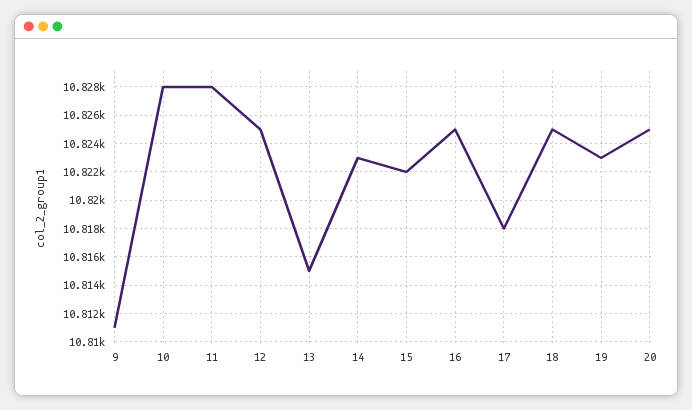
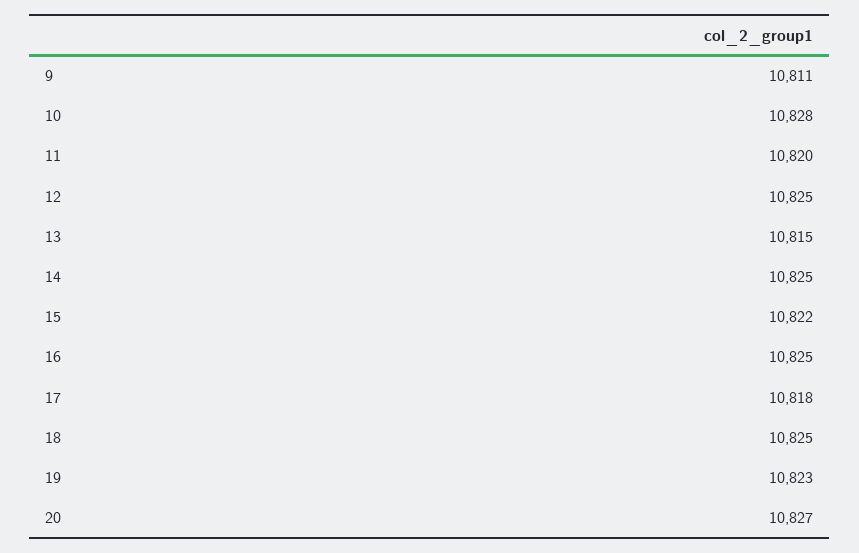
11: 10828 -> 10820
14: 10823 -> 10825
20: 10825 -> 10827

